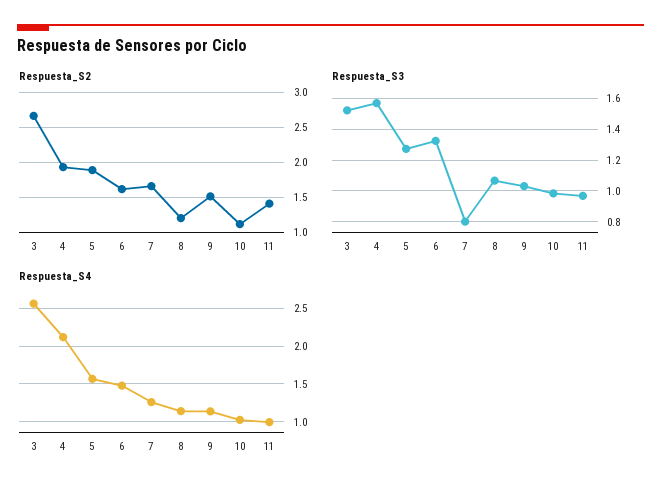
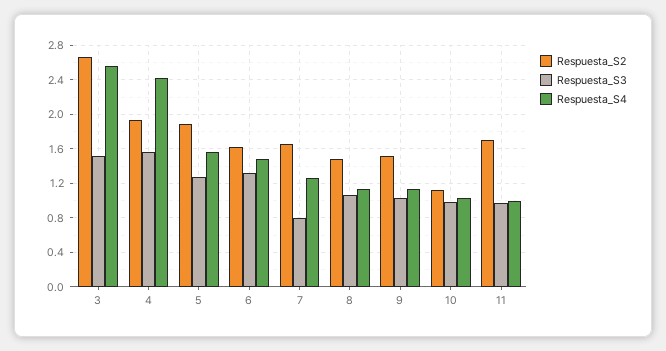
Respuesta_S2, 8: 1.2 -> 1.5
Respuesta_S2, 11: 1.4 -> 1.7
Respuesta_S4, 4: 2.1 -> 2.4

